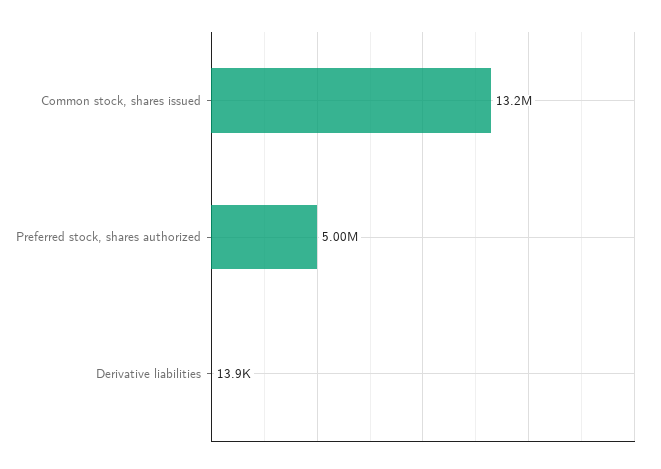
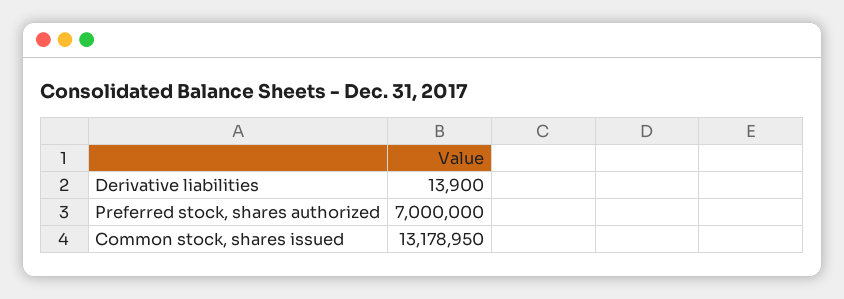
Preferred stock, shares authorized: 5000000 -> 7000000

